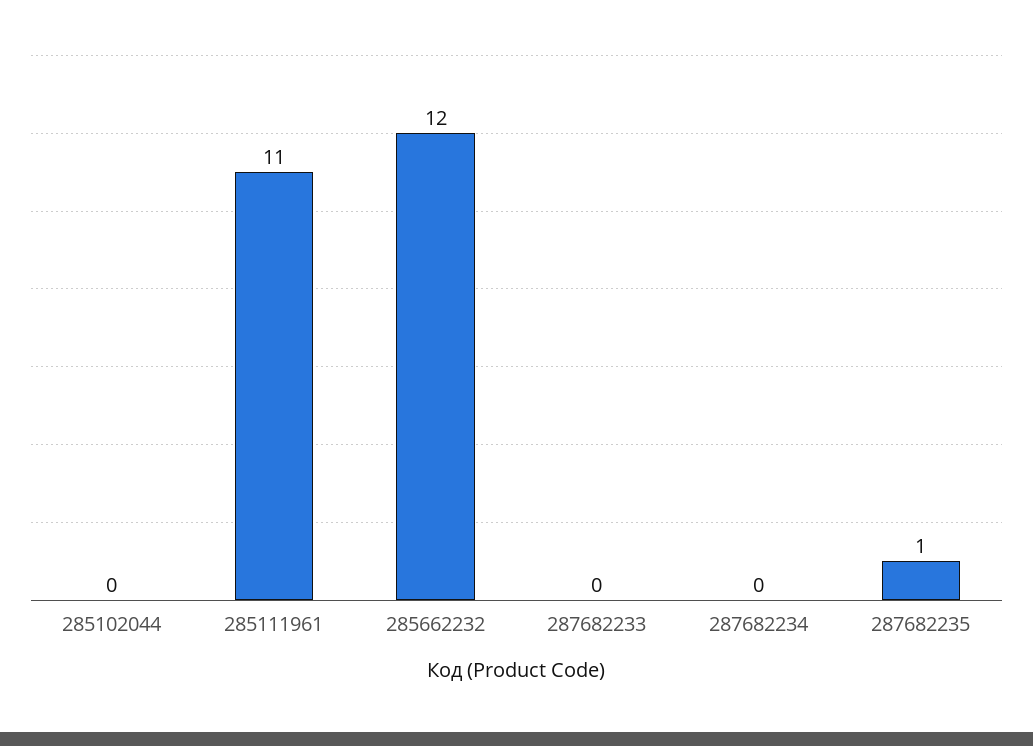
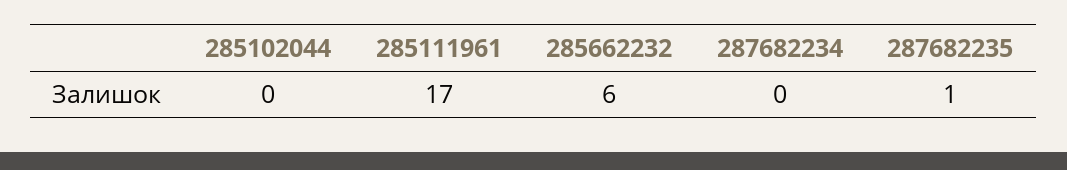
285111961: 11 -> 17
285662232: 12 -> 6
287682233: 0 -> none

